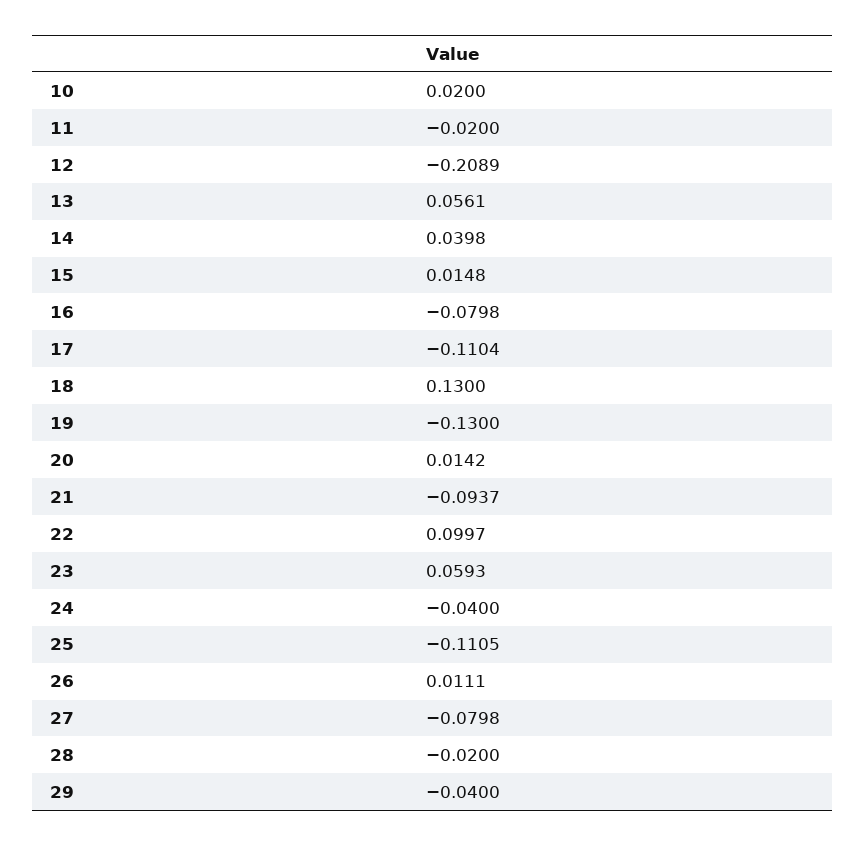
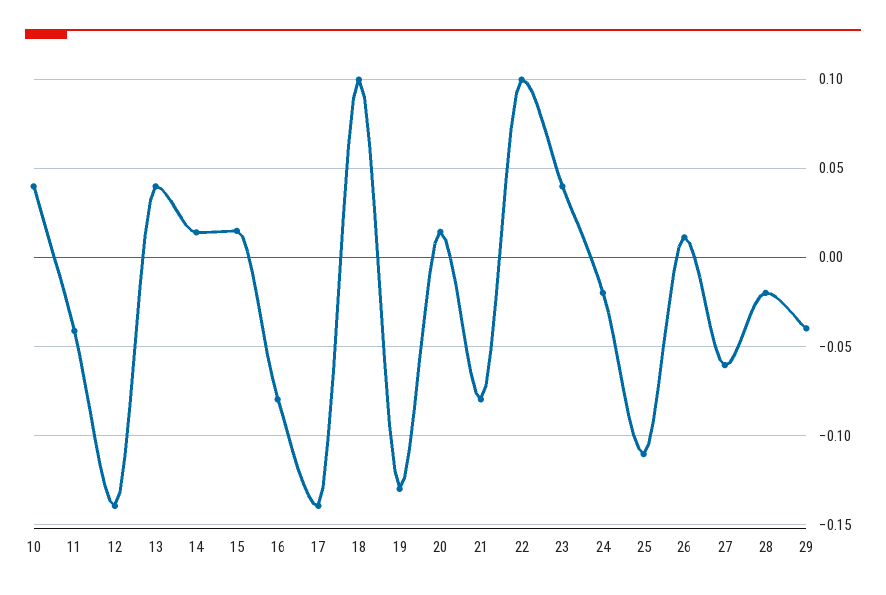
10: 0.02 -> 0.04
11: -0.02 -> -0.04
12: -0.2089 -> -0.14
13: 0.0561 -> 0.04
14: 0.0398 -> 0.015
17: -0.1104 -> -0.14
18: 0.13 -> 0.1
21: -0.0937 -> -0.08
23: 0.0593 -> 0.04
24: -0.04 -> -0.02
27: -0.0798 -> -0.06

